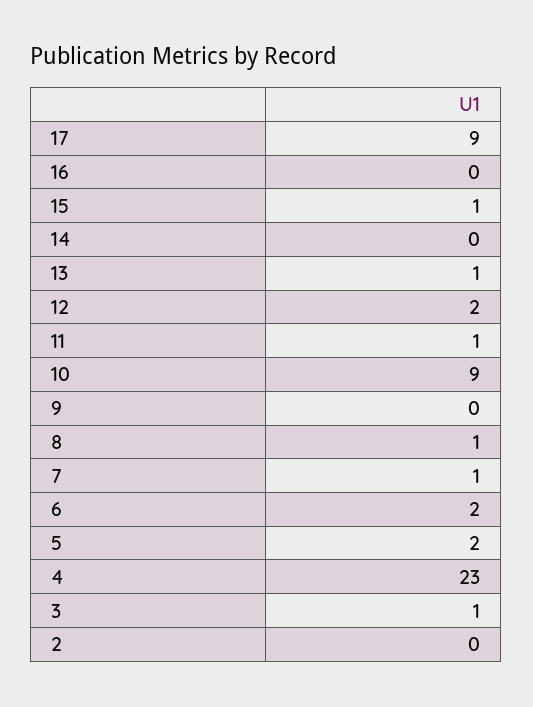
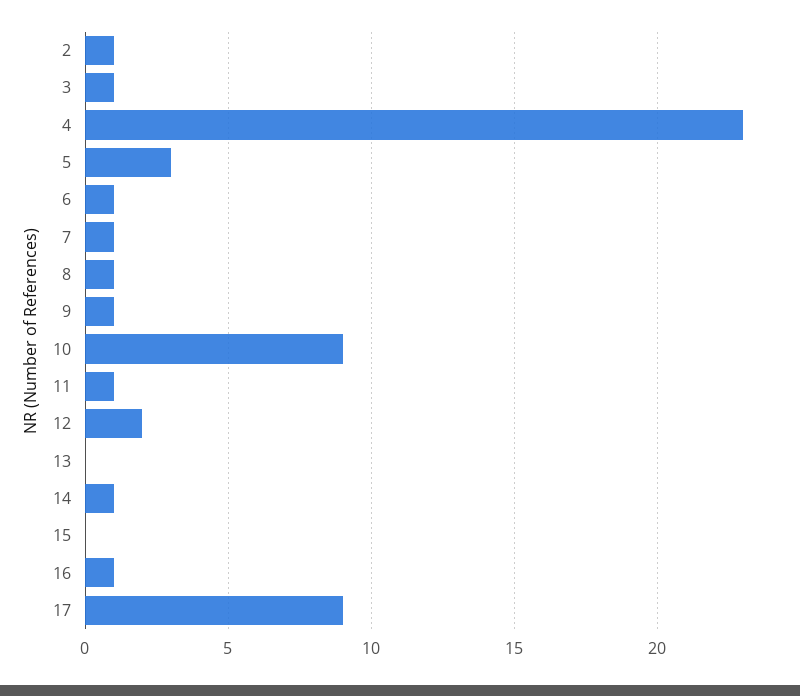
16: 0 -> 1
15: 1 -> 0
14: 0 -> 1
13: 1 -> 0
9: 0 -> 1
6: 2 -> 1
5: 2 -> 3
2: 0 -> 1

